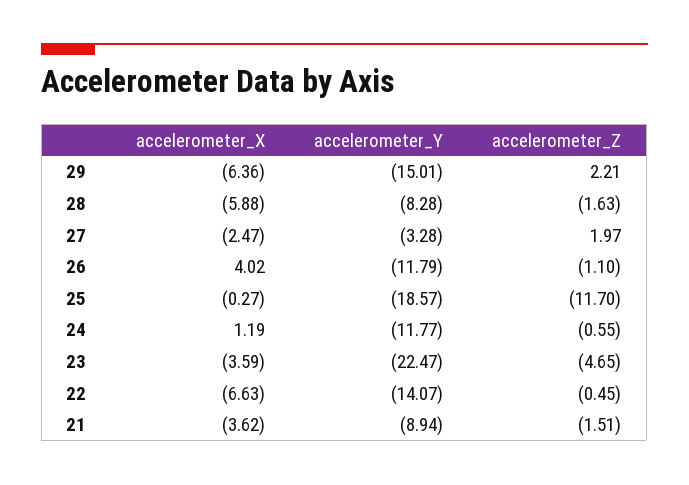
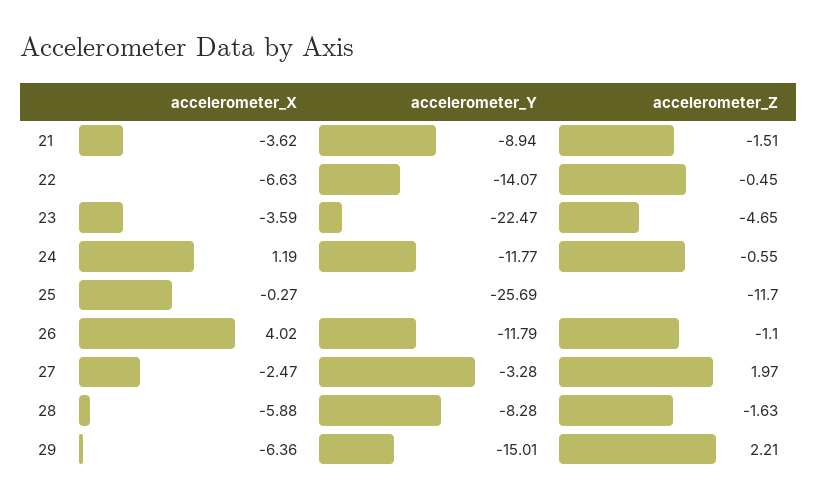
accelerometer_Y, 25: -18.57 -> -25.69

